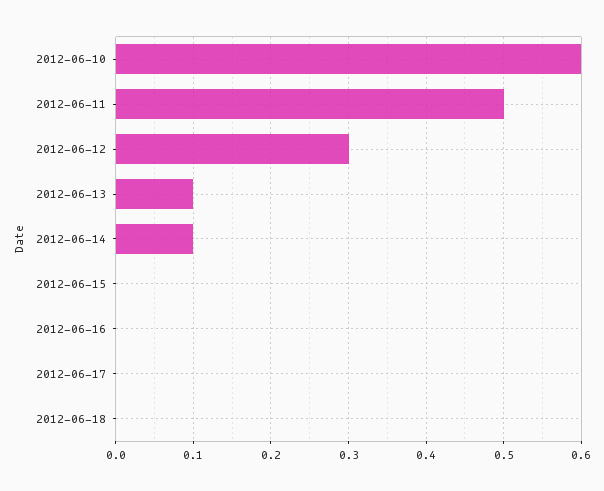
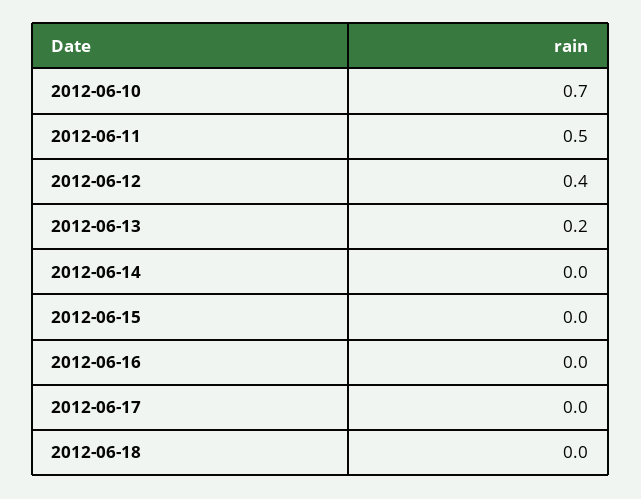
2012-06-10: 0.6 -> 0.7
2012-06-12: 0.3 -> 0.4
2012-06-13: 0.1 -> 0.2
2012-06-14: 0.1 -> 0

